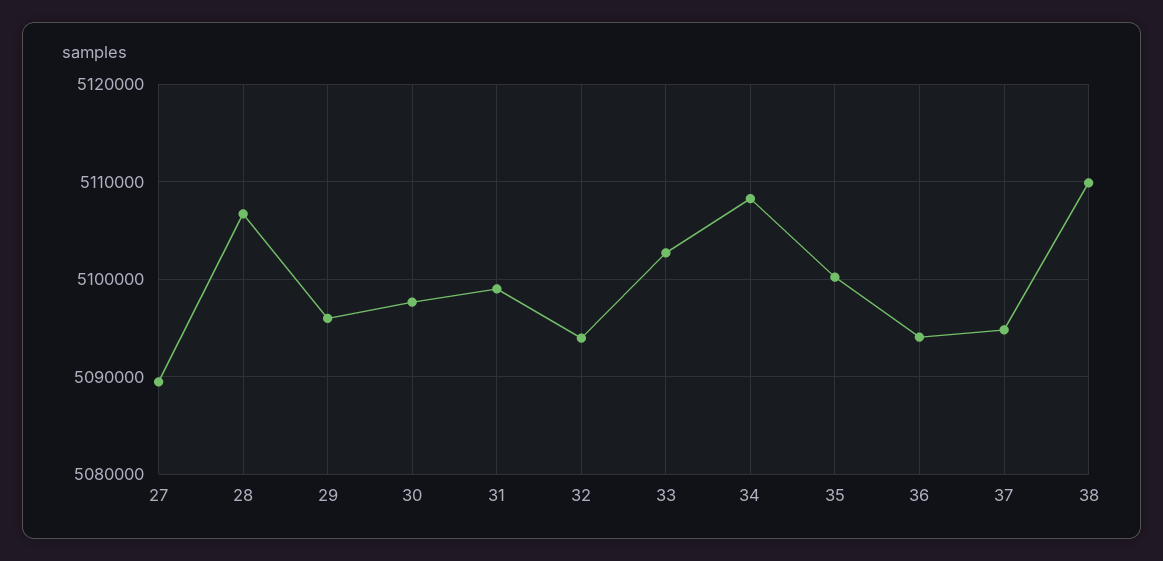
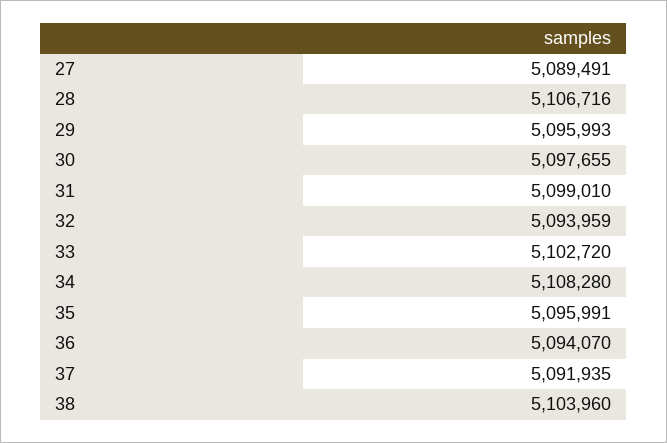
35: 5100000 -> 5095991
37: 5095000 -> 5091935
38: 5110000 -> 5103960

